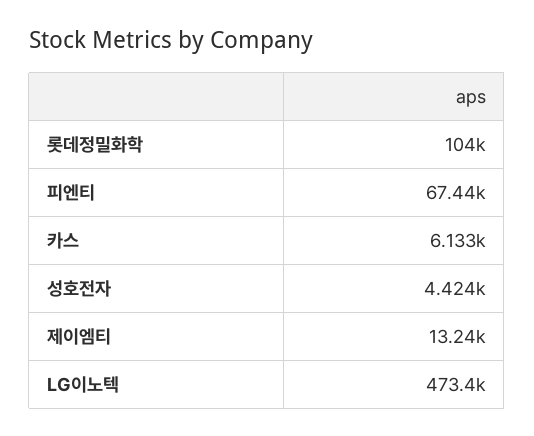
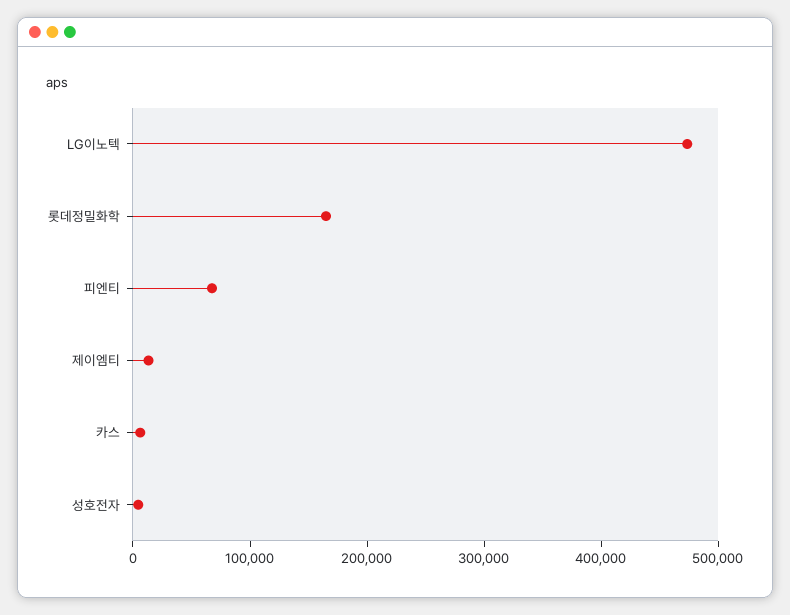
롯데정밀화학: 104000 -> 160000

